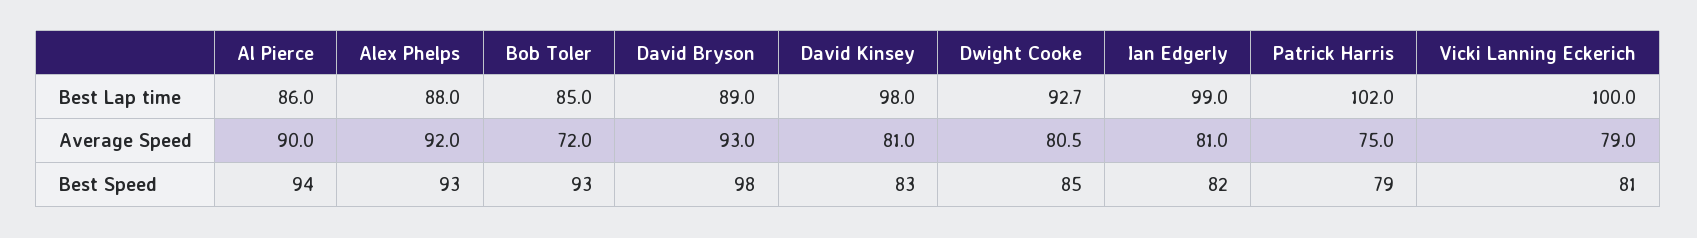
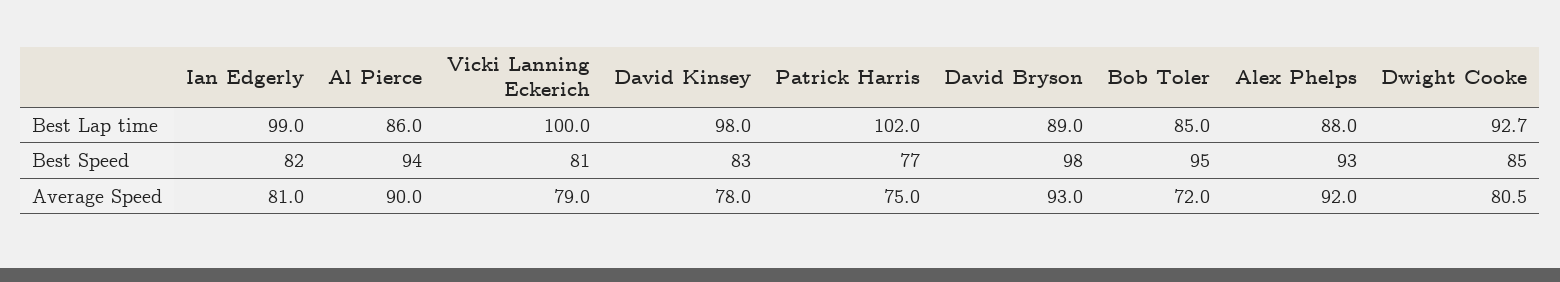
David Kinsey, Average Speed: 81 -> 78
Bob Toler, Best Speed: 93 -> 95
Patrick Harris, Best Speed: 79 -> 77

